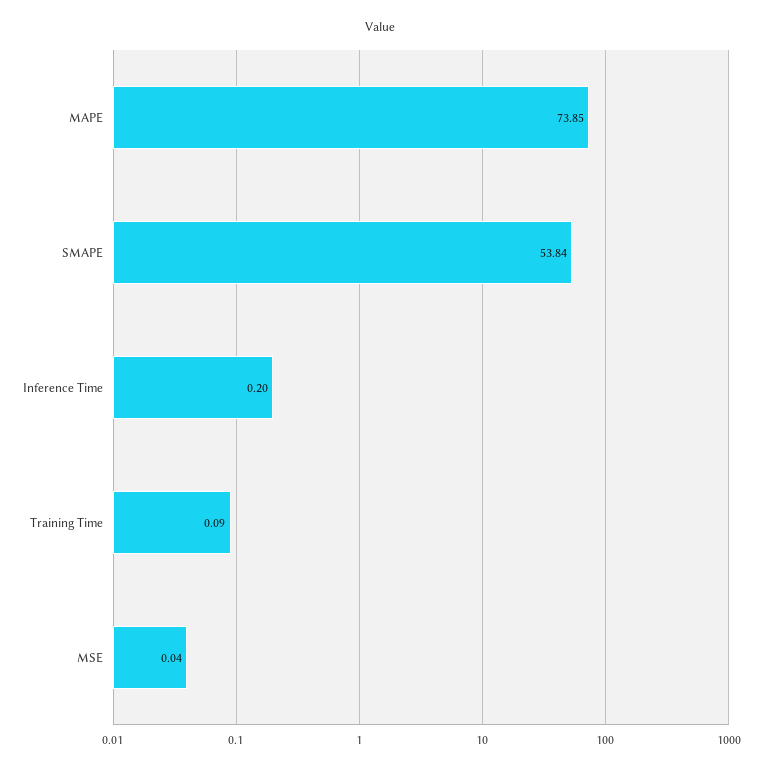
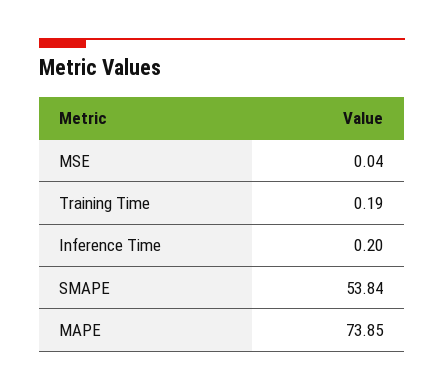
Training Time: 0.09 -> 0.19

